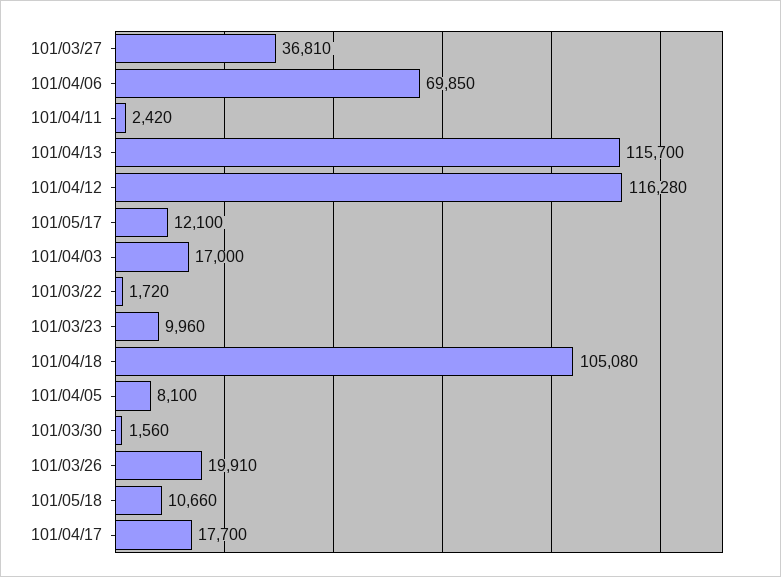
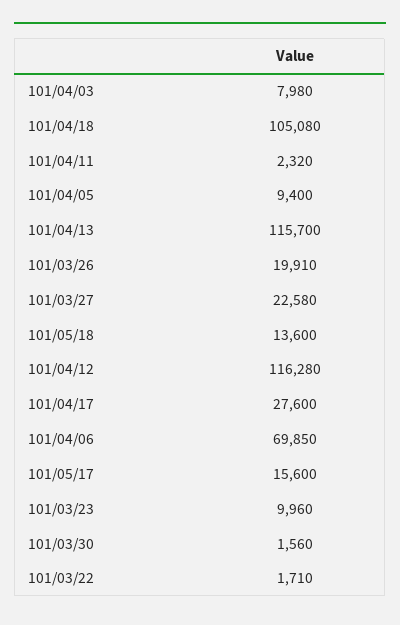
101/03/27: 36810 -> 22580
101/04/11: 2420 -> 2320
101/05/17: 12100 -> 15600
101/04/03: 17000 -> 7980
101/03/22: 1720 -> 1710
101/04/05: 8100 -> 9400
101/05/18: 10660 -> 13600
101/04/17: 17700 -> 27600

